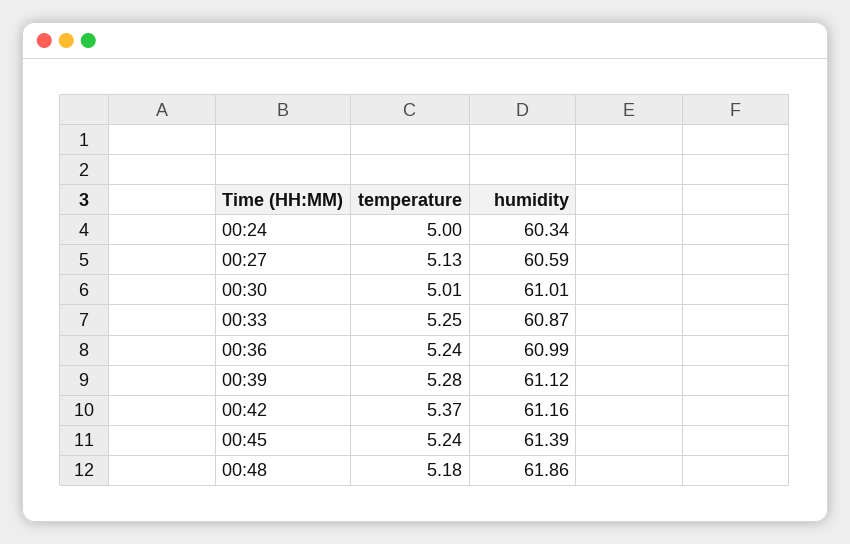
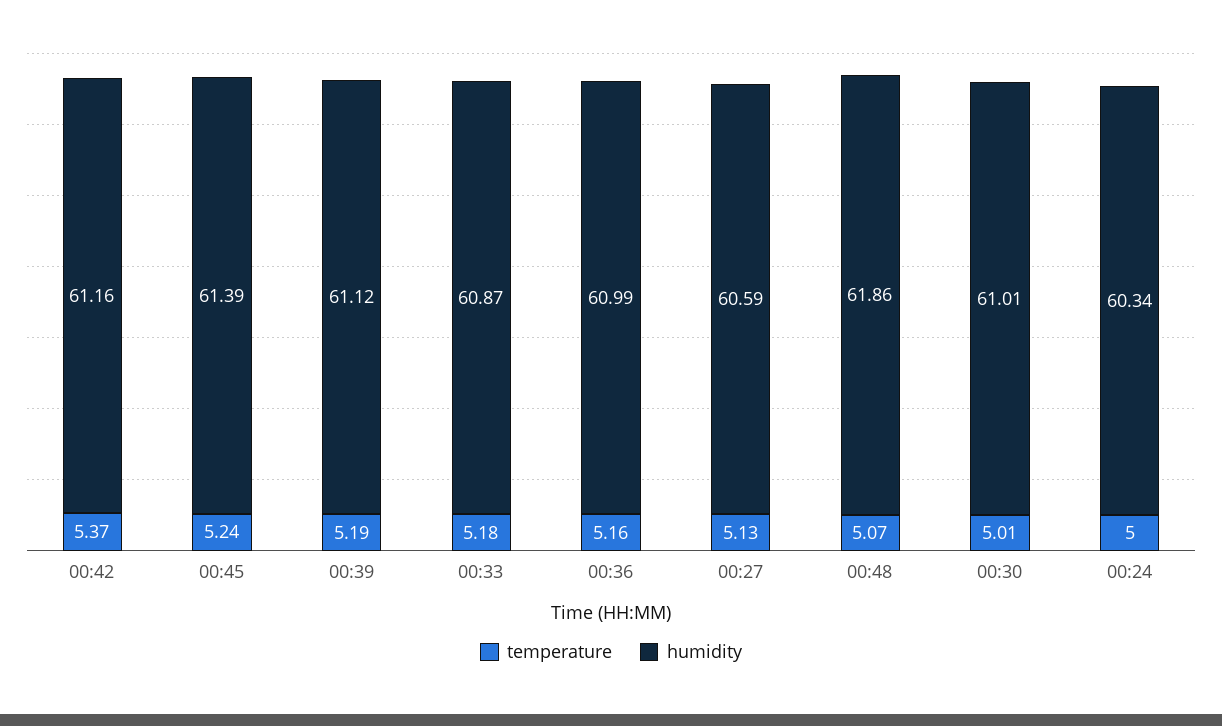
temperature, 00:33: 5.25 -> 5.18
temperature, 00:36: 5.24 -> 5.16
temperature, 00:39: 5.28 -> 5.19
temperature, 00:48: 5.18 -> 5.07

